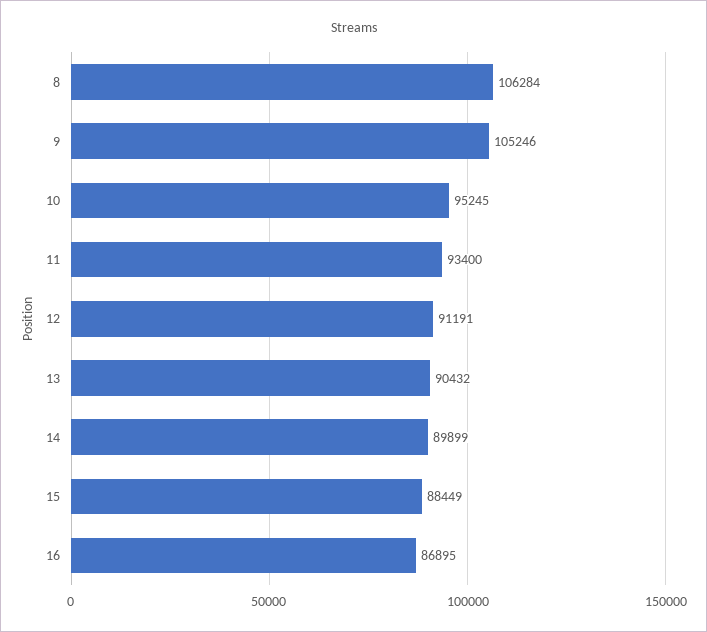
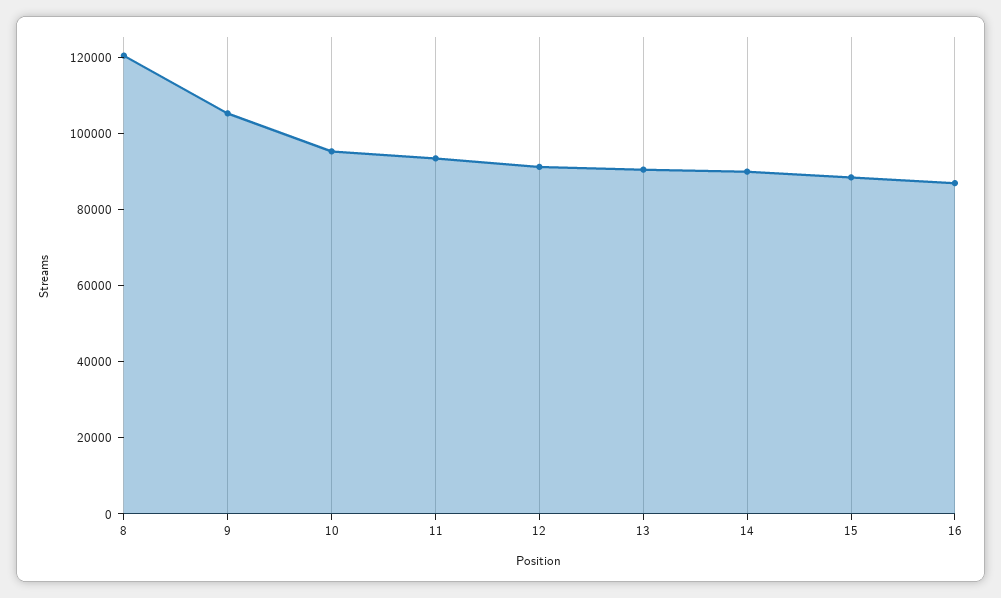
8: 106284 -> 120000

